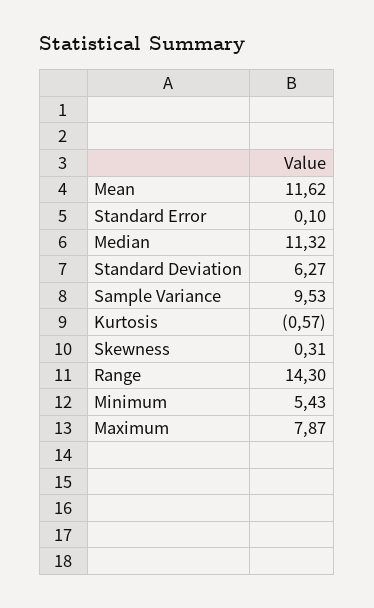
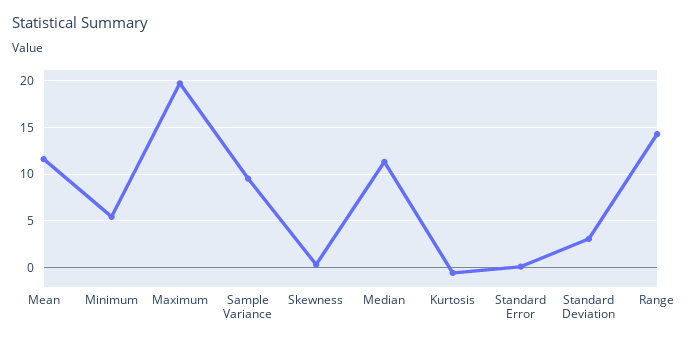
Standard Deviation: 6.27 -> 3
Maximum: 7.87 -> 20

